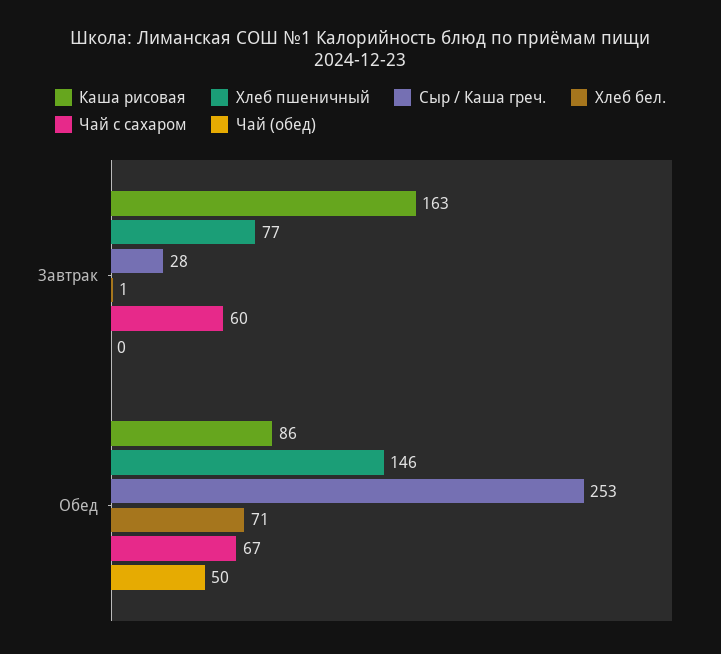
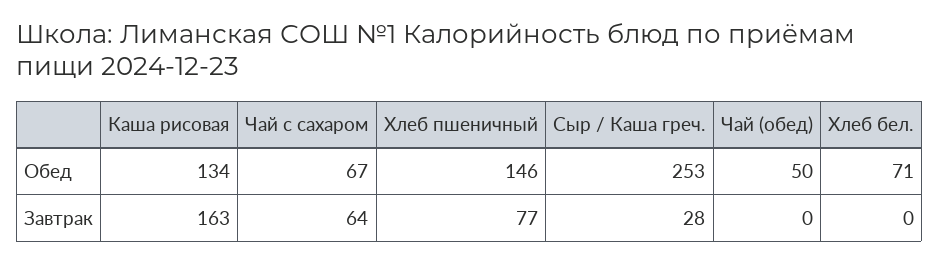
Хлеб бел., Завтрак: 1 -> 0
Чай с сахаром, Завтрак: 60 -> 64
Каша рисовая, Обед: 86 -> 134

